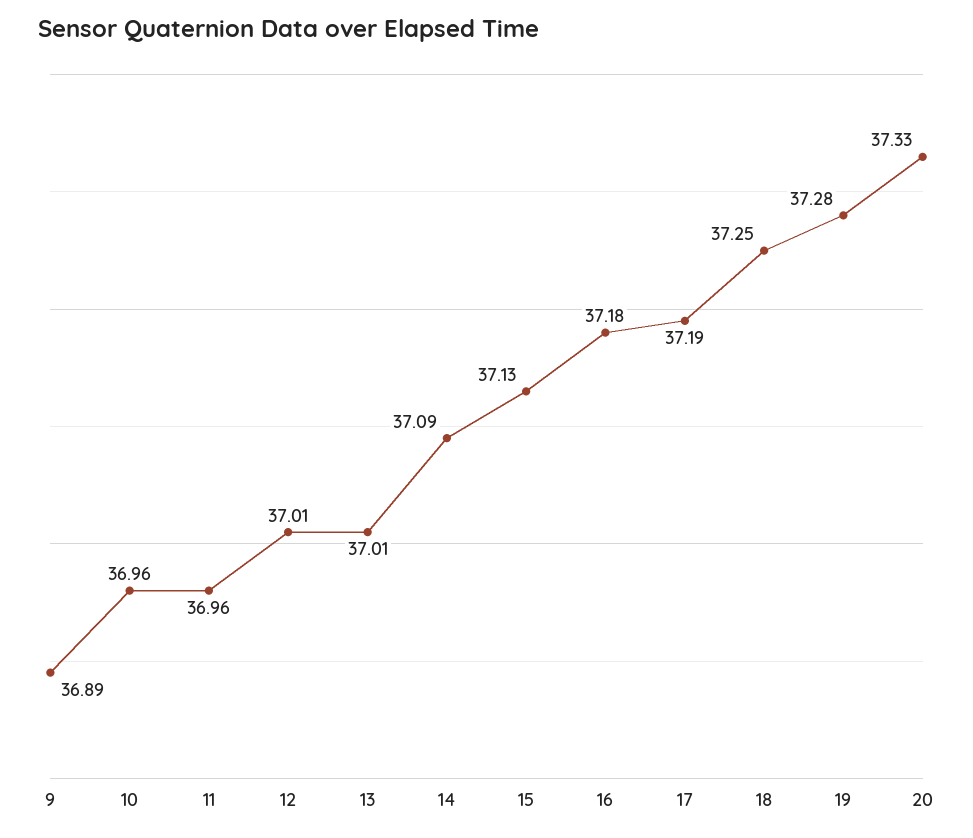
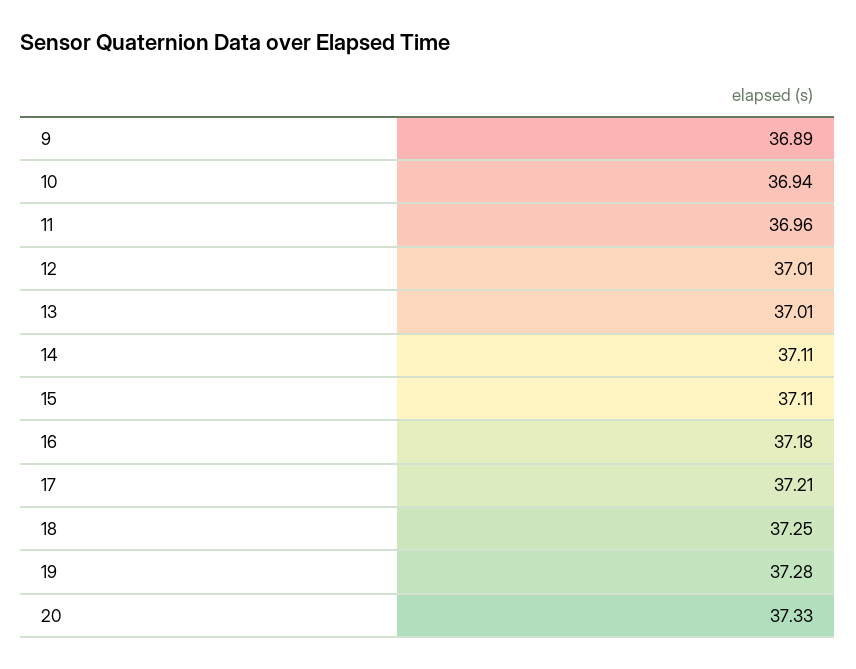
10: 36.96 -> 36.94
14: 37.09 -> 37.11
15: 37.13 -> 37.11
17: 37.19 -> 37.21

